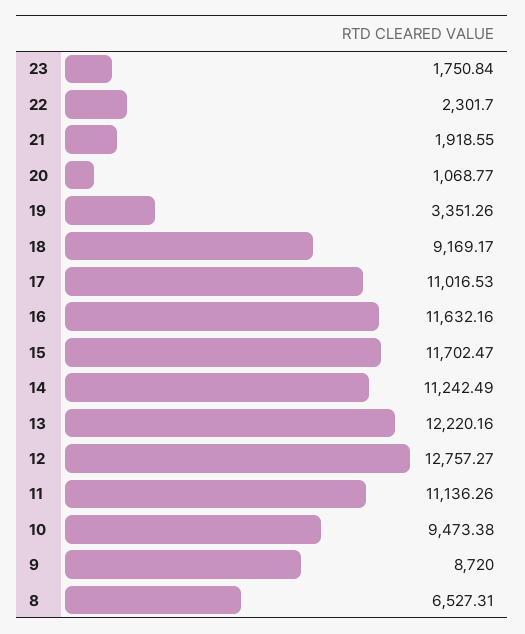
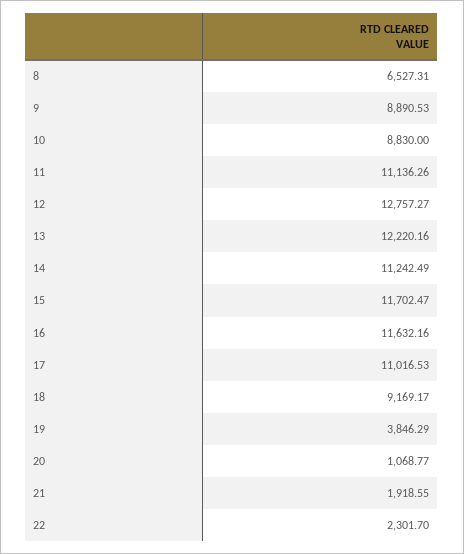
23: 1750.84 -> none
19: 3351.26 -> 3846.29
10: 9473.38 -> 8830
9: 8720 -> 8890.53

